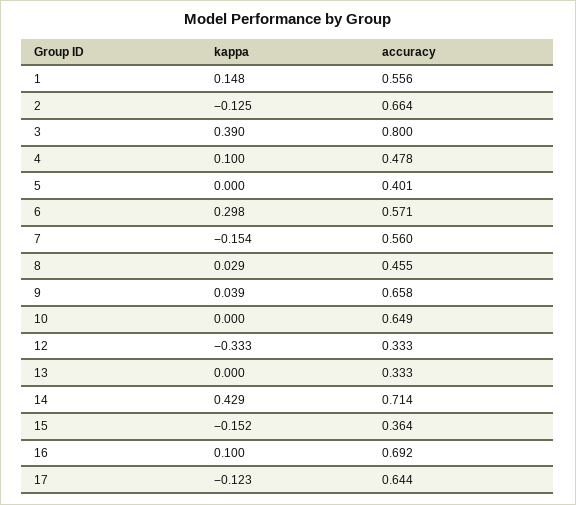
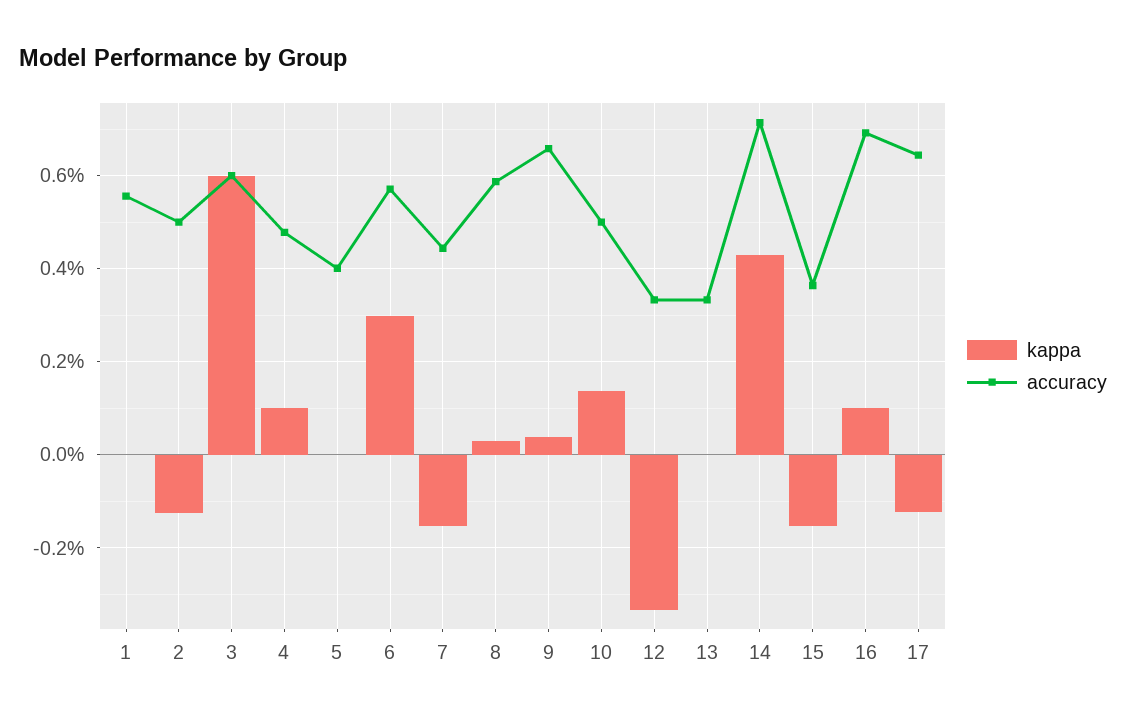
kappa, 1: 0.148 -> 0
accuracy, 2: 0.664 -> 0.5
kappa, 3: 0.39 -> 0.6
accuracy, 3: 0.8 -> 0.6
accuracy, 7: 0.56 -> 0.44
accuracy, 8: 0.455 -> 0.58
kappa, 10: 0 -> 0.14
accuracy, 10: 0.649 -> 0.5

